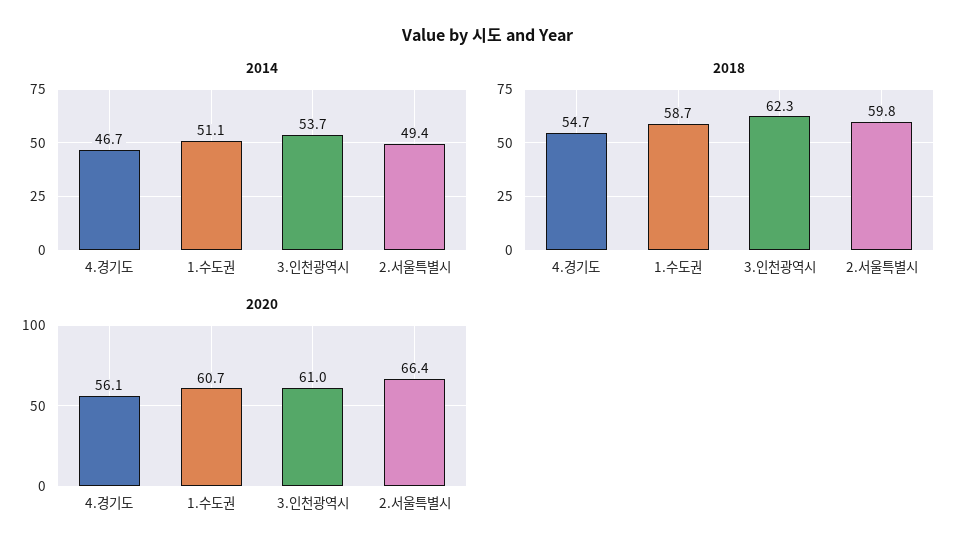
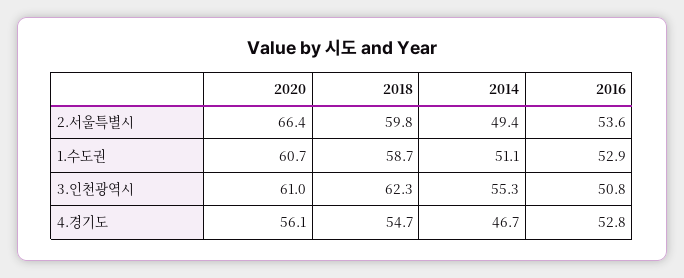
2014, 3.인천광역시: 53.7 -> 55.3
2016, 2.서울특별시: none -> 53.6
2016, 1.수도권: none -> 52.9
2016, 3.인천광역시: none -> 50.8
2016, 4.경기도: none -> 52.8

